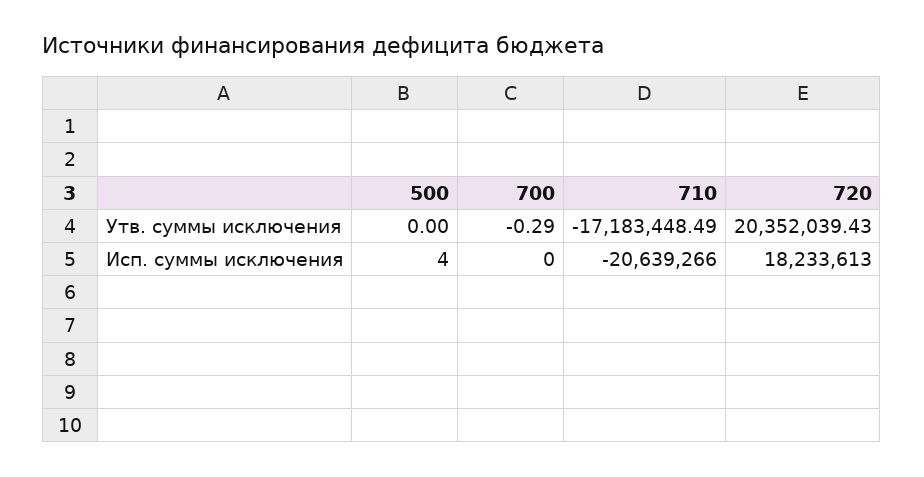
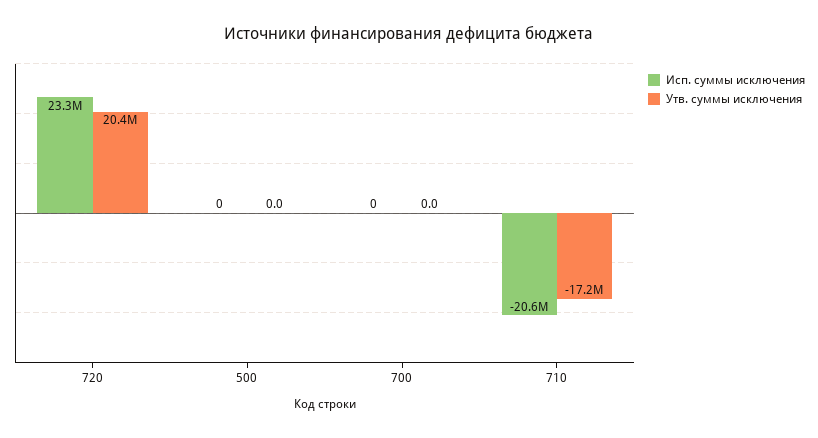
Утв. суммы исключения, 700: -0.29 -> 0
Исп. суммы исключения, 500: 4 -> 0
Исп. суммы исключения, 720: 18233613 -> 23300000

